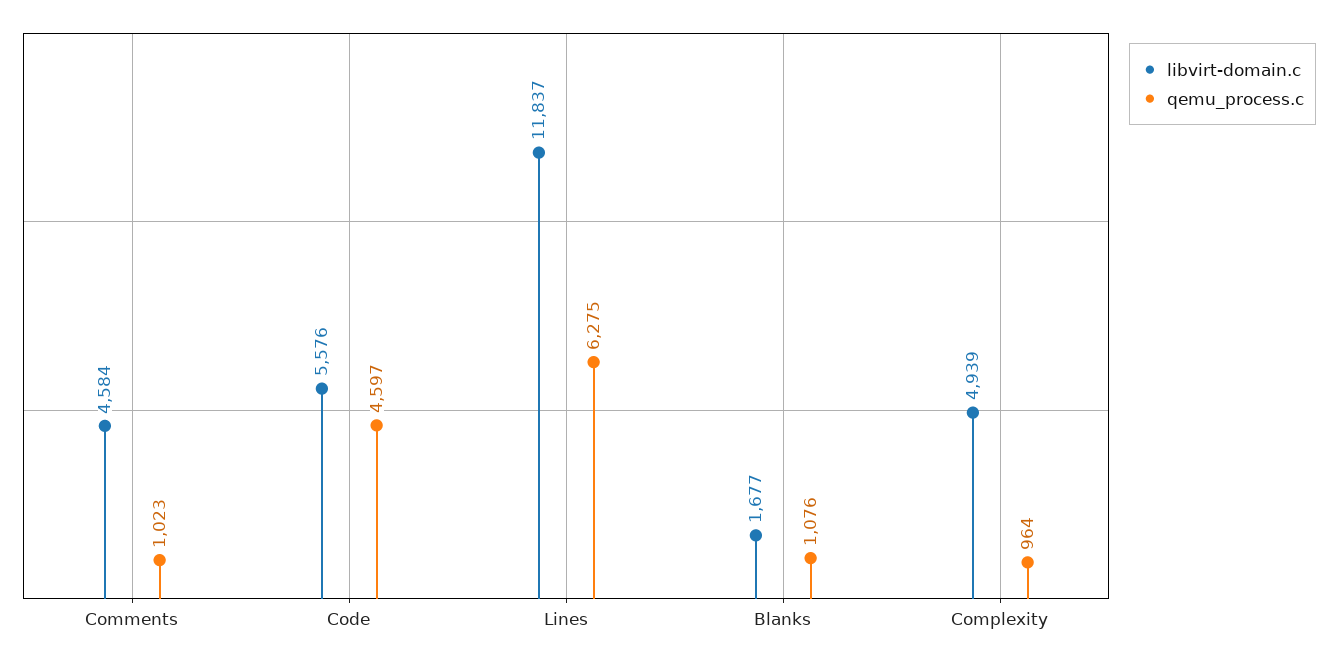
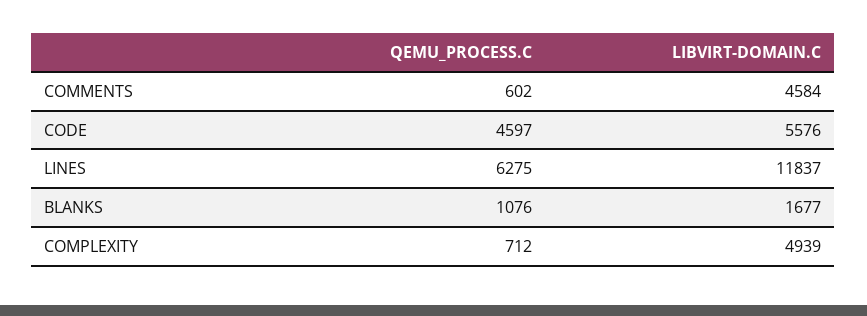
qemu_process.c, Comments: 1023 -> 602
qemu_process.c, Complexity: 964 -> 712

